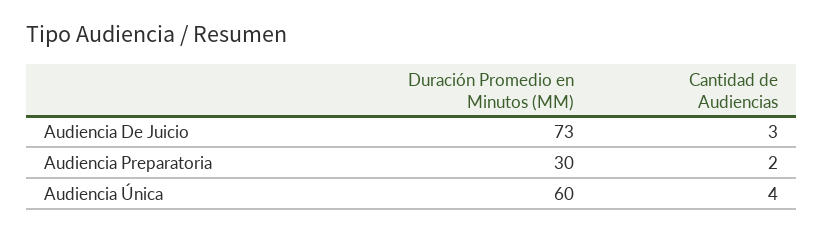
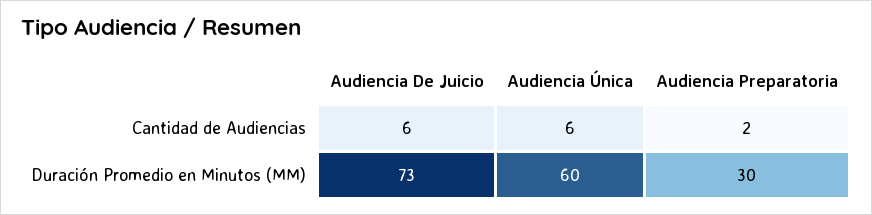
Cantidad de Audiencias, Audiencia De Juicio: 3 -> 6
Cantidad de Audiencias, Audiencia Única: 4 -> 6

